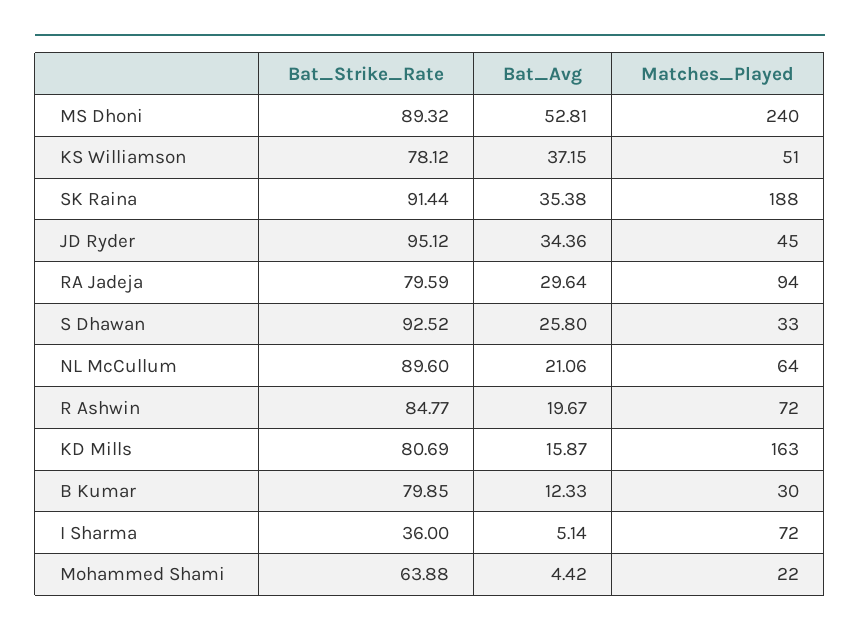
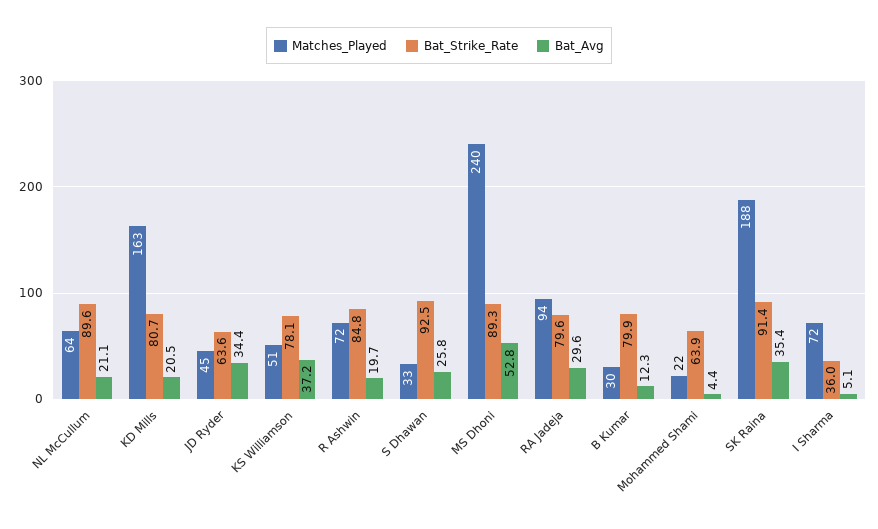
Bat_Strike_Rate, JD Ryder: 95.12 -> 63.6
Bat_Avg, KD Mills: 15.87 -> 20.5

